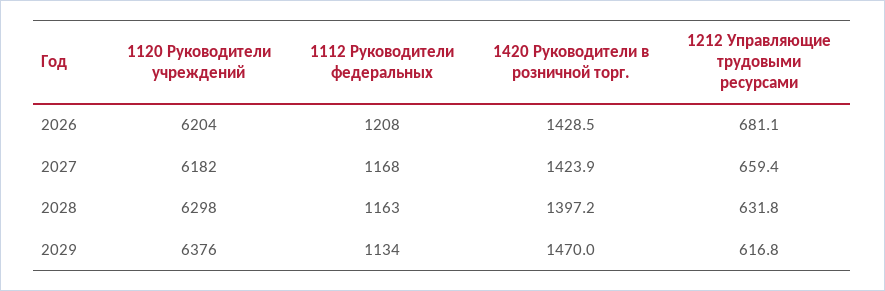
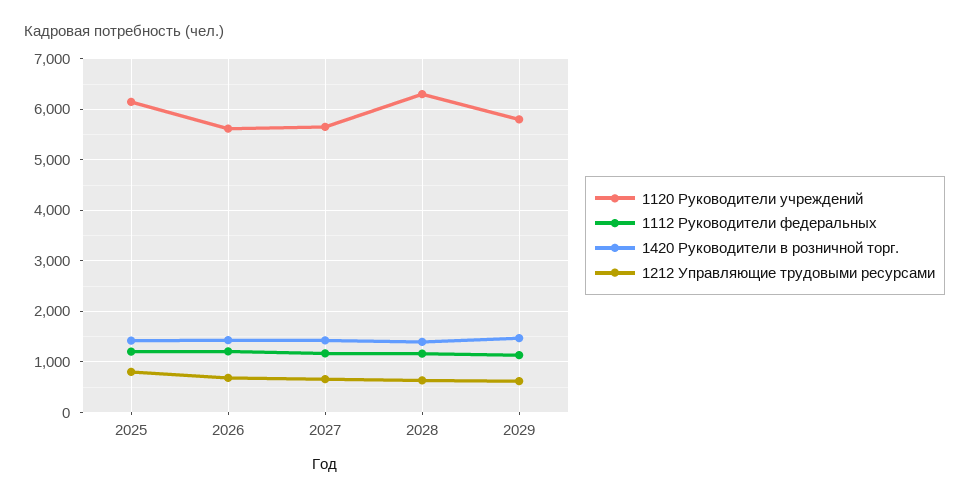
1120 Руководители учреждений, 2026: 6204 -> 5600
1120 Руководители учреждений, 2027: 6182 -> 5600
1120 Руководители учреждений, 2029: 6376 -> 5800
1120 Руководители учреждений, 2025: none -> 6200
1112 Руководители федеральных, 2025: none -> 1200
1420 Руководители в розничной торг., 2025: none -> 1400
1212 Управляющие трудовыми ресурсами, 2025: none -> 800

